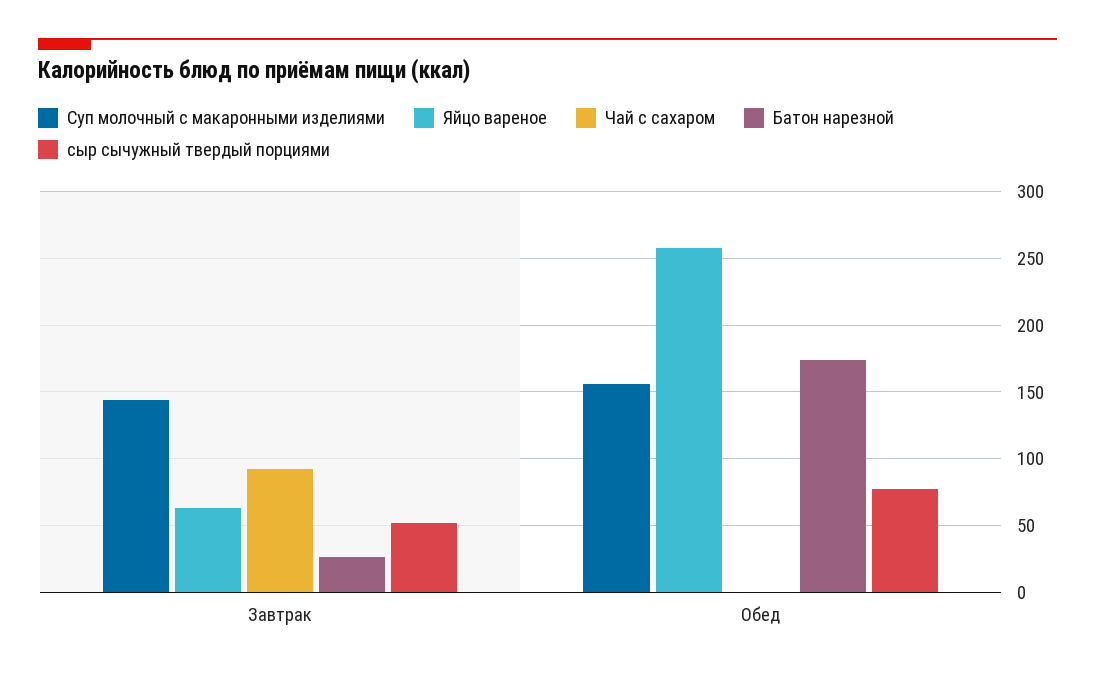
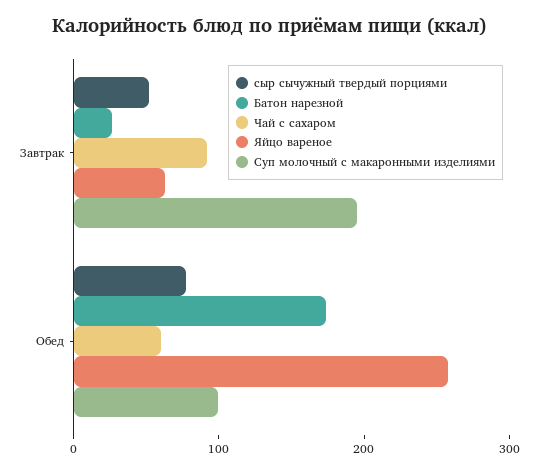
Суп молочный с макаронными изделиями, Завтрак: 145 -> 200
Суп молочный с макаронными изделиями, Обед: 155 -> 100
Чай с сахаром, Обед: 0 -> 60

